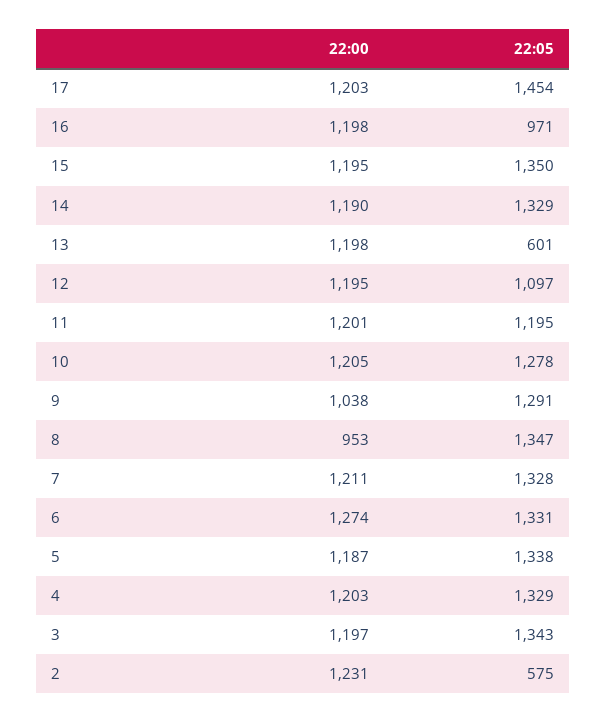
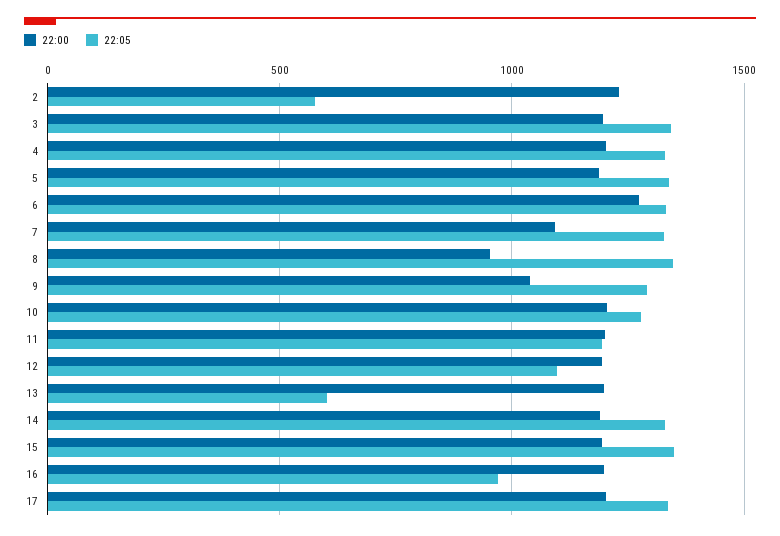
22:05, 17: 1454 -> 1350
22:00, 7: 1211 -> 1100

